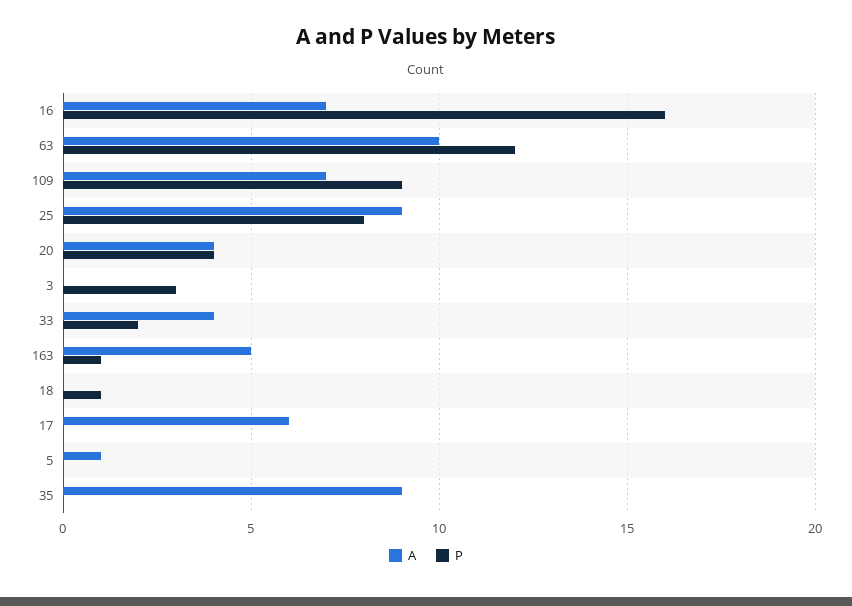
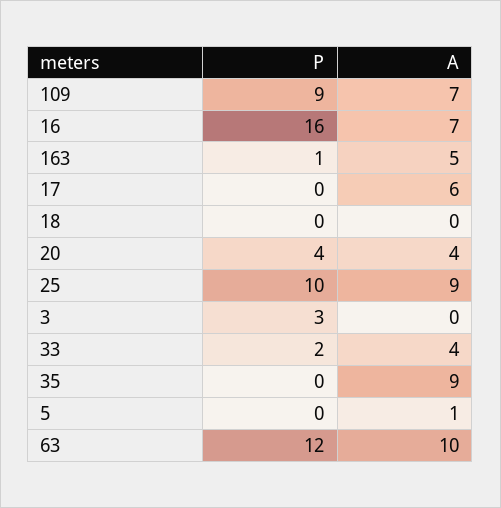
P, 25: 8 -> 10
P, 18: 1 -> 0

